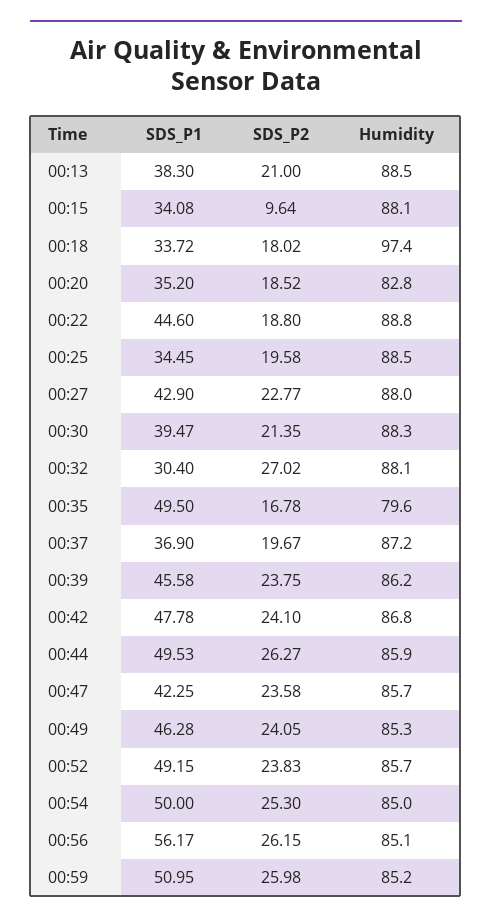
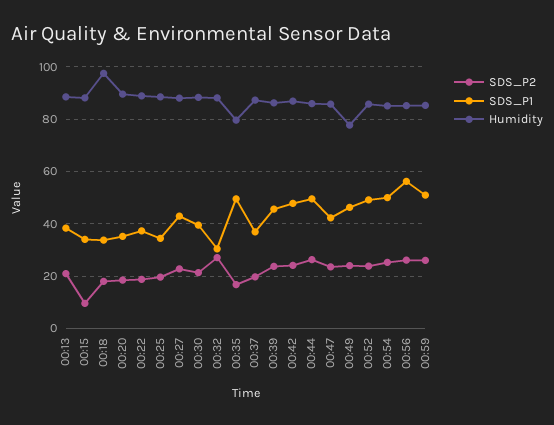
Humidity, 00:20: 82.8 -> 90
SDS_P1, 00:22: 44.6 -> 37.5
Humidity, 00:49: 85.3 -> 77.5

